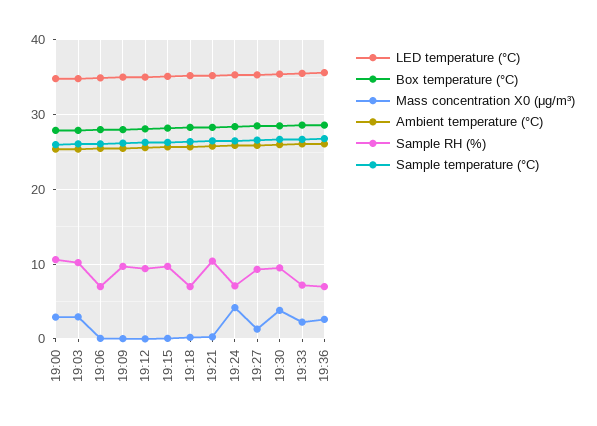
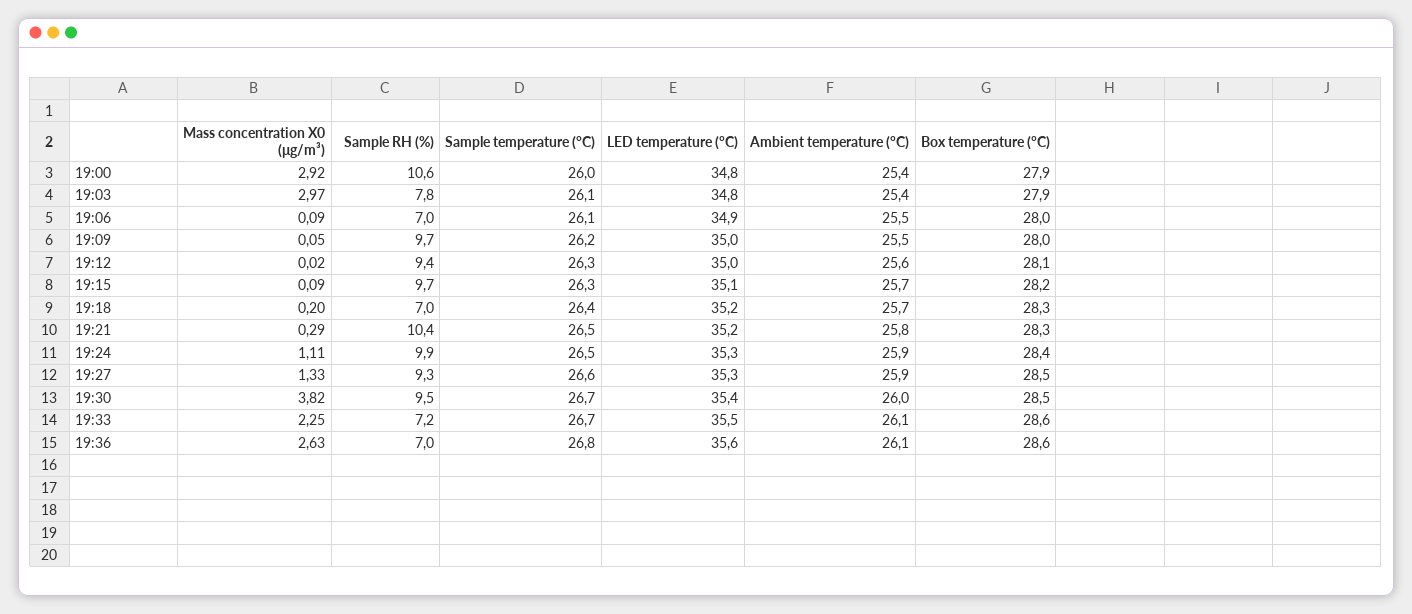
Sample RH (%), 19:03: 10 -> 7.8
Mass concentration X0 (μg/m³), 19:24: 4 -> 1.11
Sample RH (%), 19:24: 7 -> 9.9

